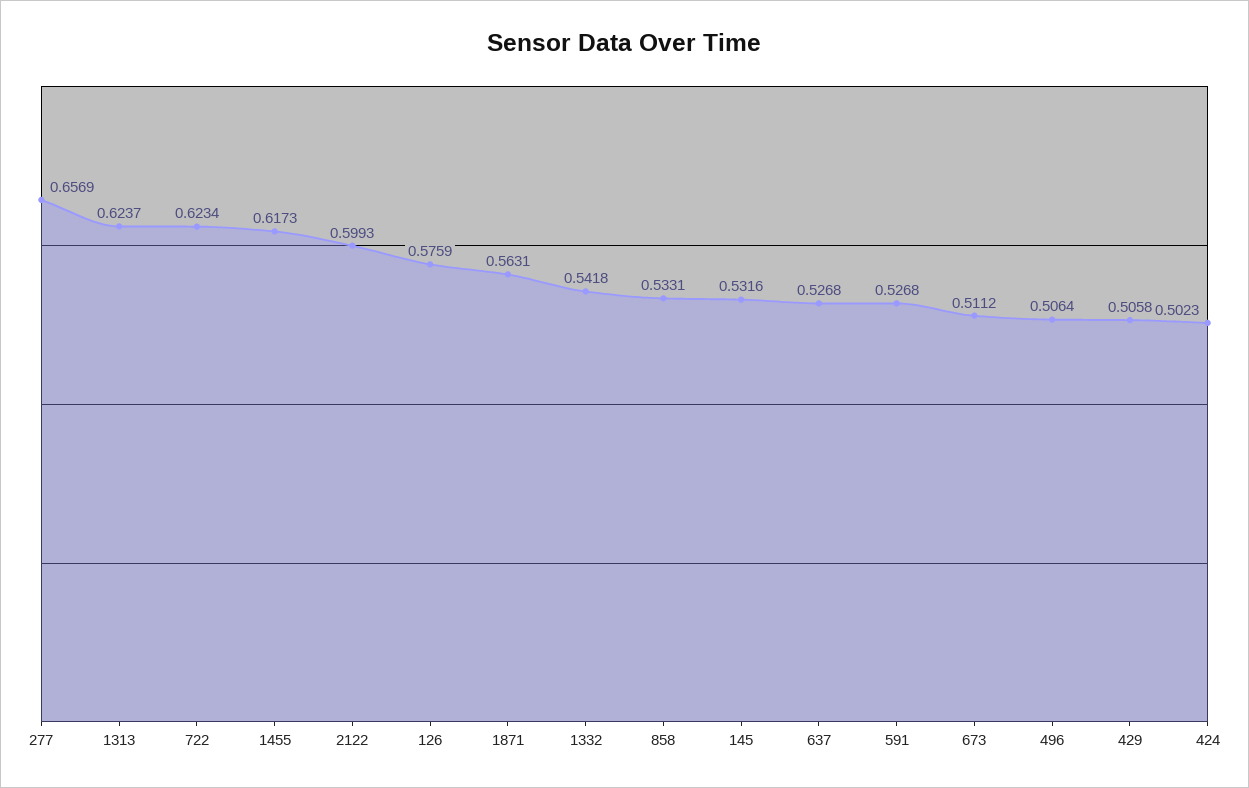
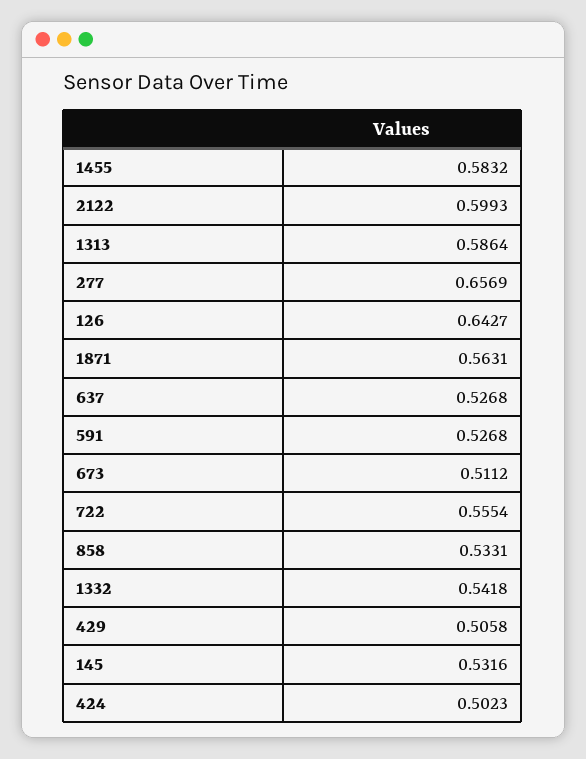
1313: 0.6237 -> 0.5864
722: 0.6234 -> 0.5554
1455: 0.6173 -> 0.5832
126: 0.5759 -> 0.6427
496: 0.5064 -> none

